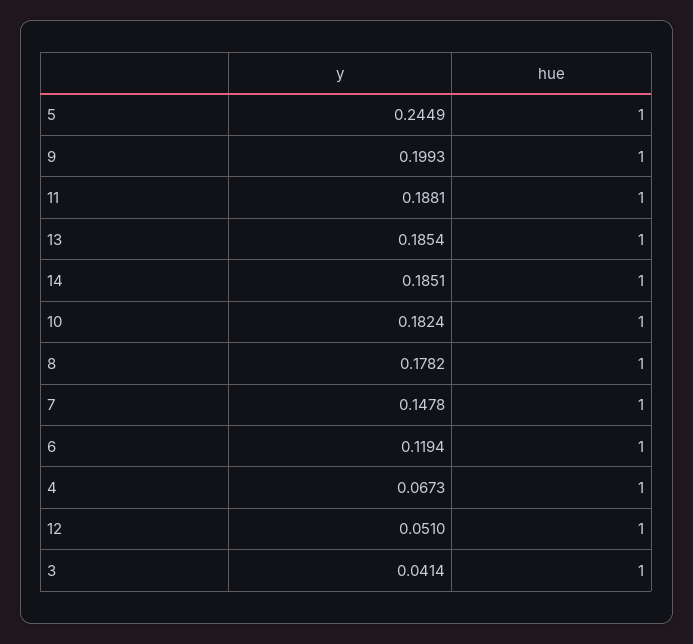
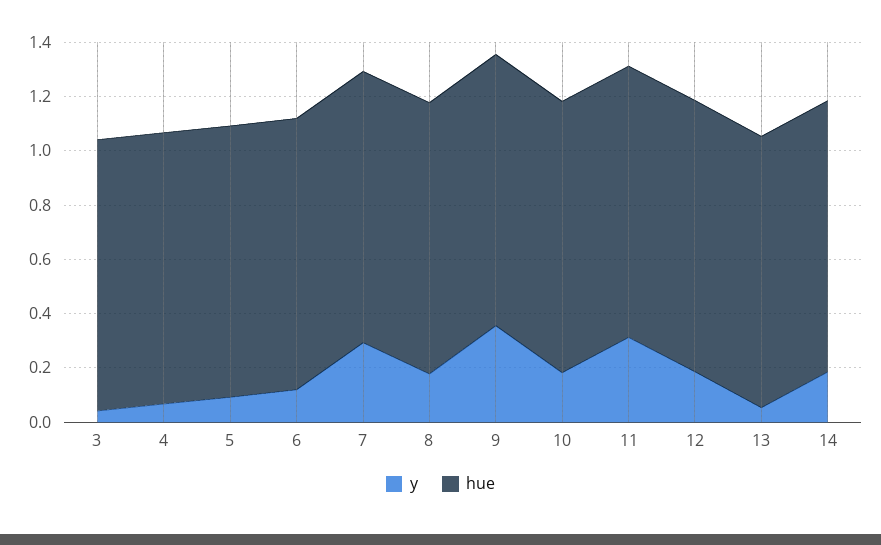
y, 5: 0.2449 -> 0.1
y, 9: 0.1993 -> 0.35
y, 11: 0.1881 -> 0.3
y, 13: 0.1854 -> 0.05
y, 7: 0.1478 -> 0.3
y, 12: 0.051 -> 0.2

